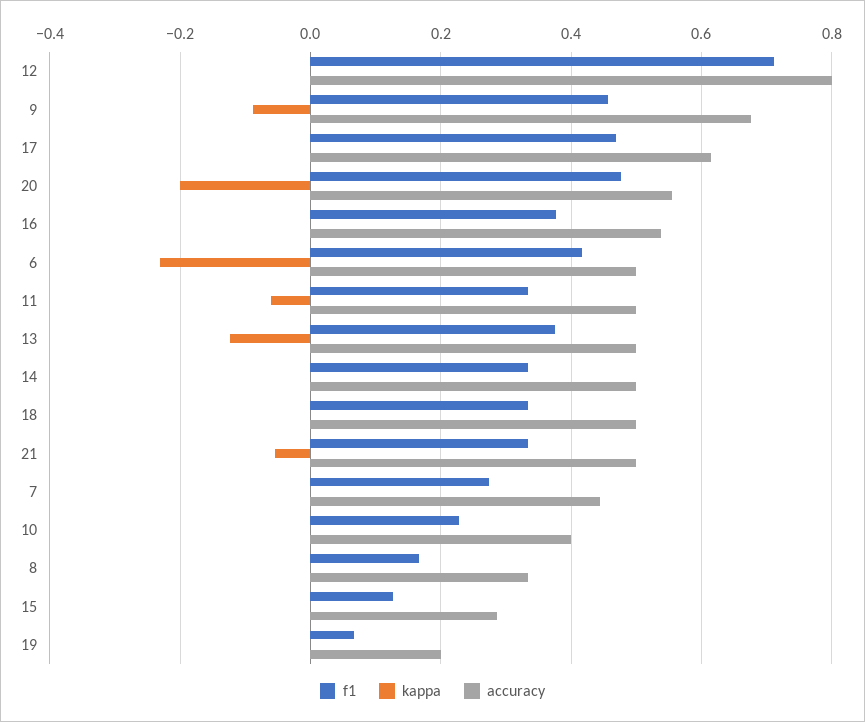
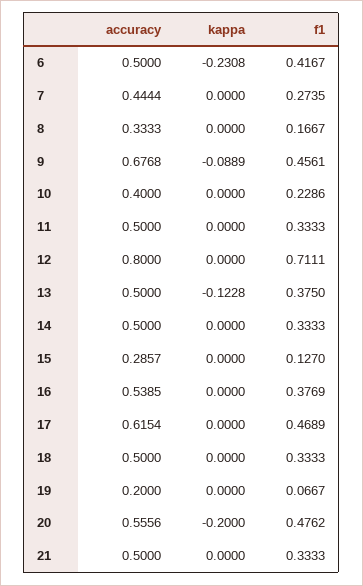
kappa, 11: -0.06 -> 0
kappa, 21: -0.06 -> 0

